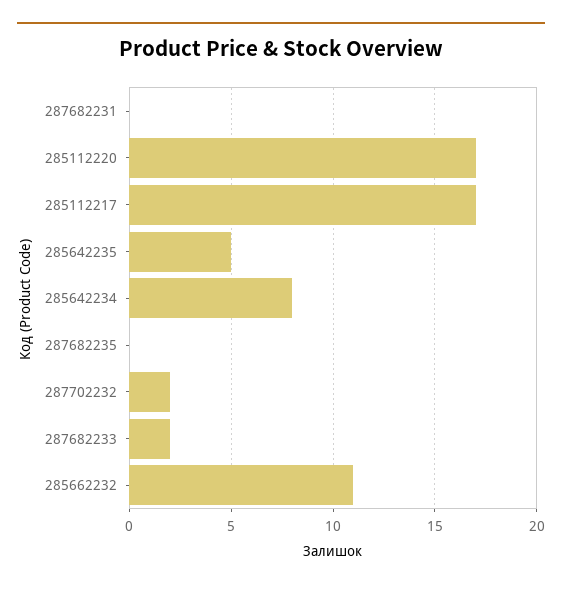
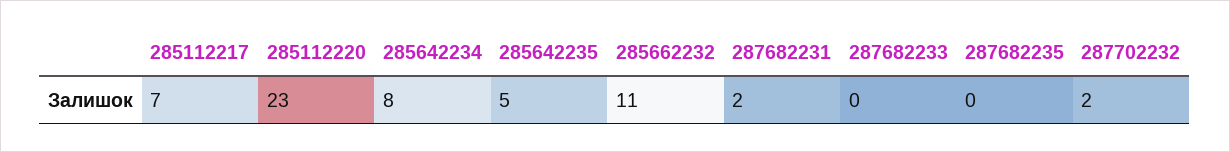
287682231: 0 -> 2
285112220: 17 -> 23
285112217: 17 -> 7
287682233: 2 -> 0

